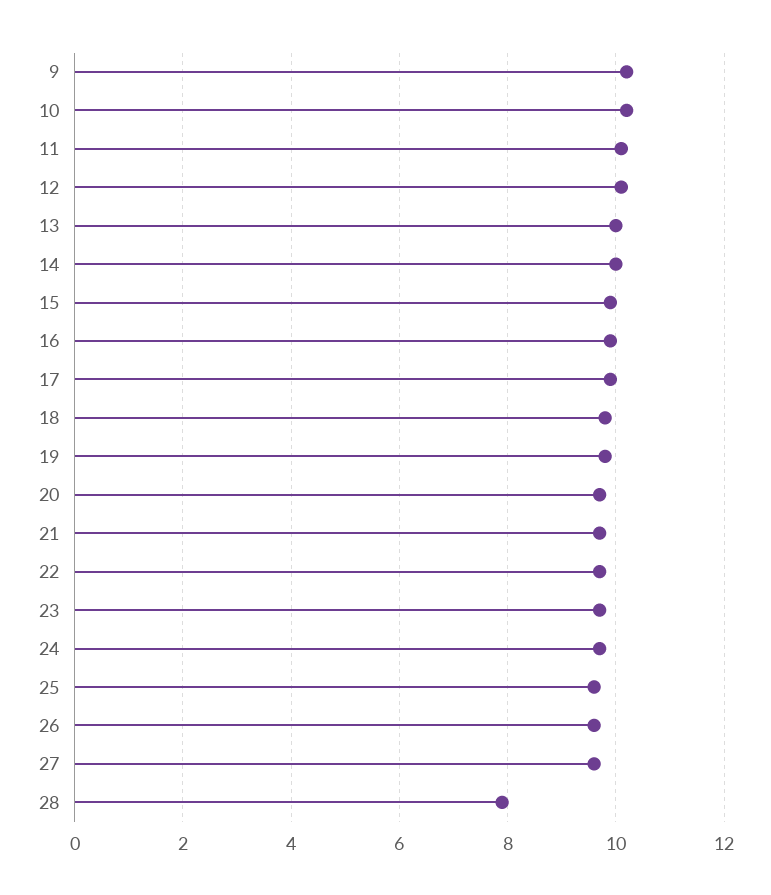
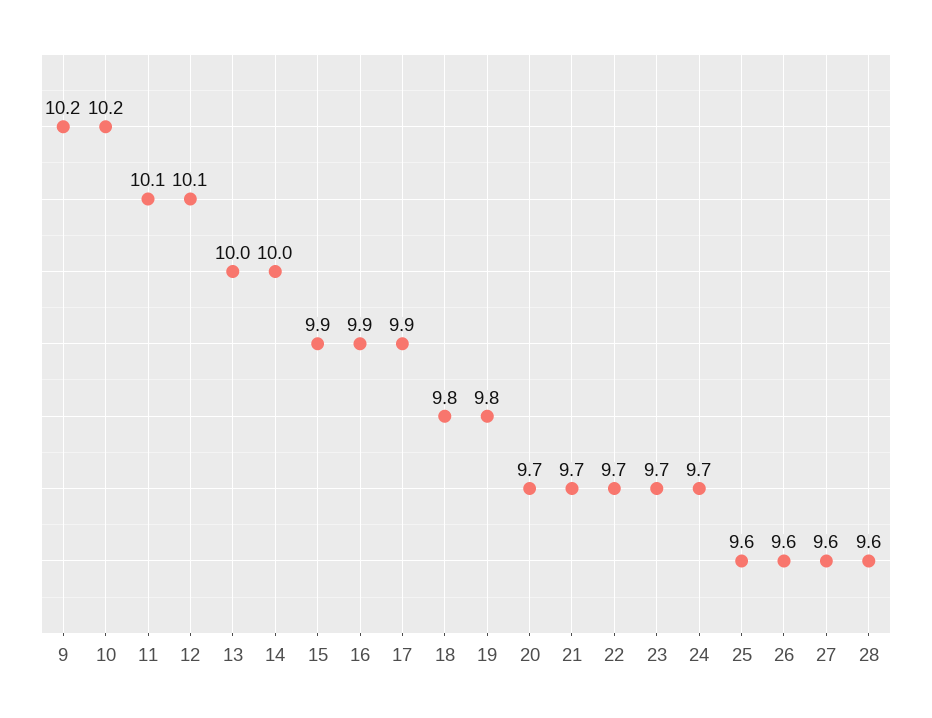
28: 8 -> 9.6

